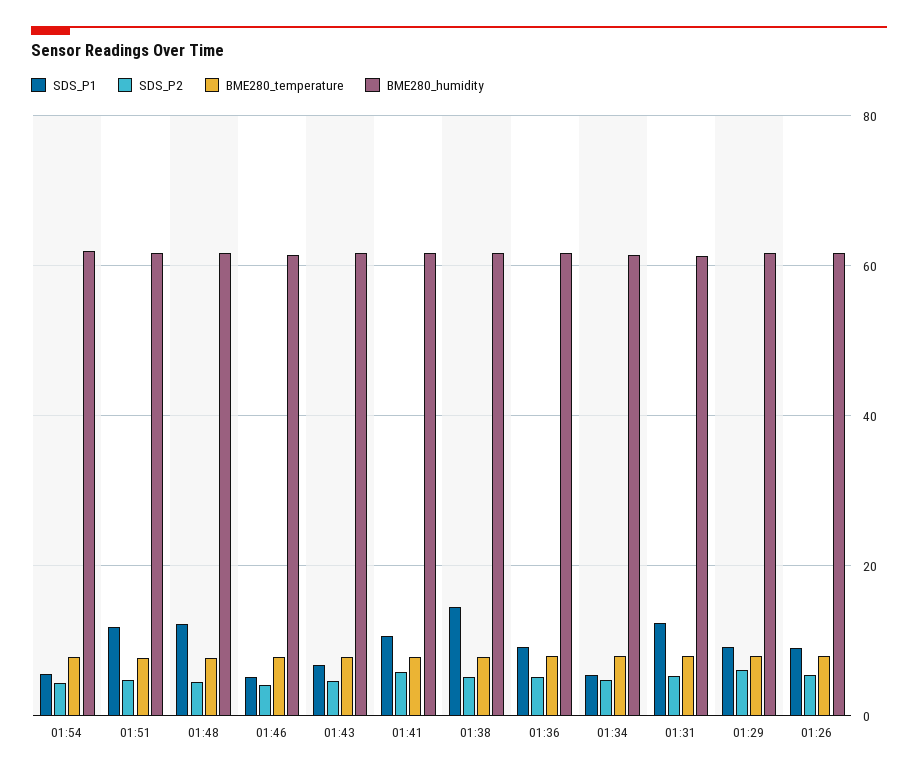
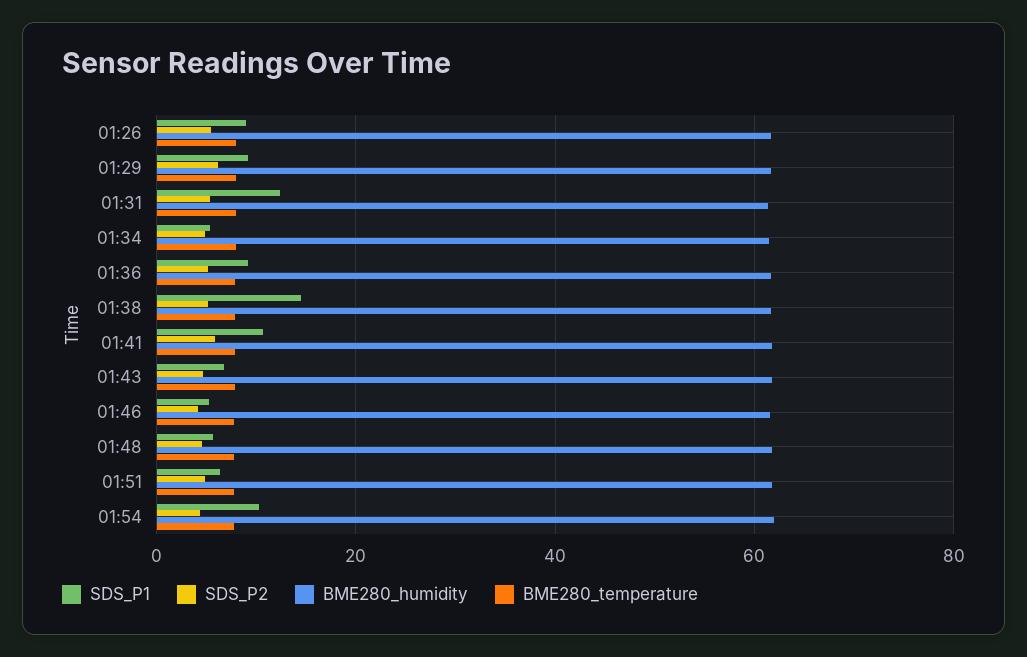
SDS_P1, 01:54: 6 -> 10
SDS_P1, 01:51: 12 -> 6
SDS_P1, 01:48: 12 -> 6

